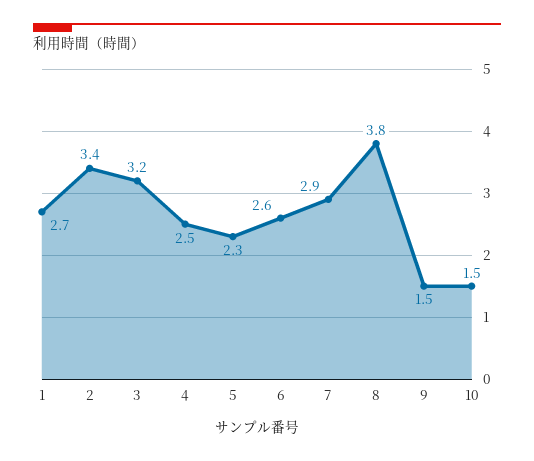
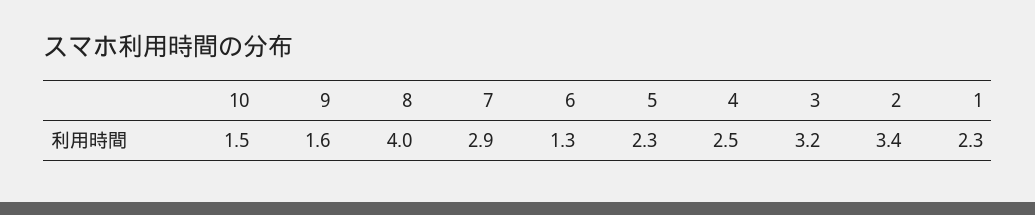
1: 2.7 -> 2.3
6: 2.6 -> 1.3
8: 3.8 -> 4
9: 1.5 -> 1.6

